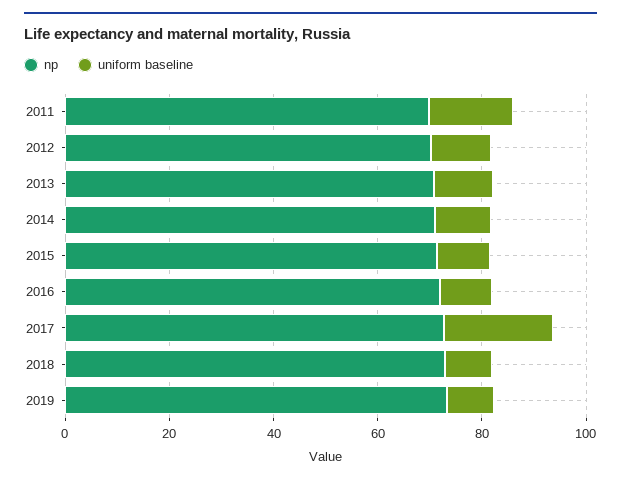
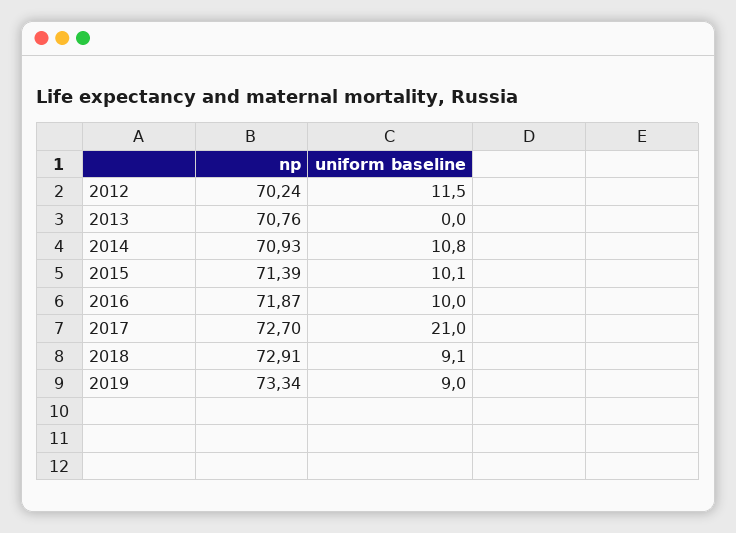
np, 2011: 70 -> none
uniform baseline, 2011: 15 -> none
uniform baseline, 2013: 10 -> 0

